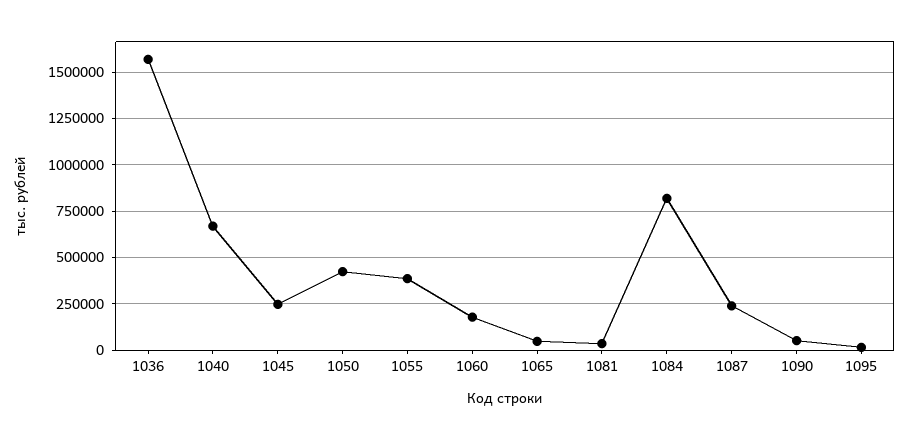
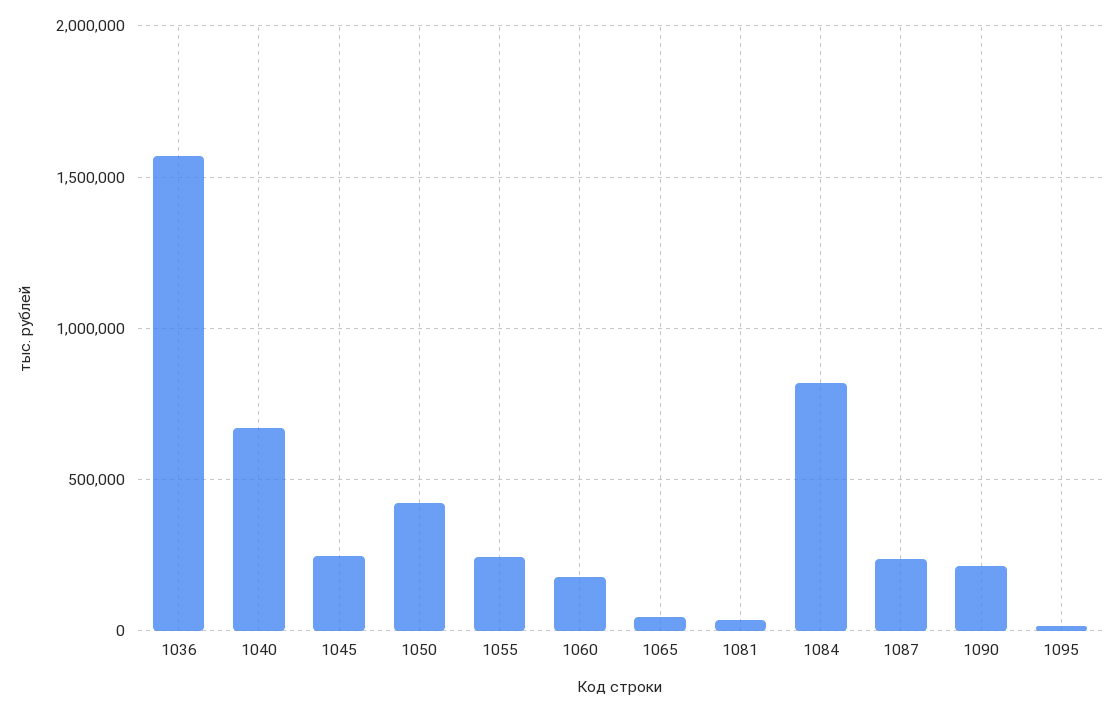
1055: 400000 -> 250000
1090: 50000 -> 200000

